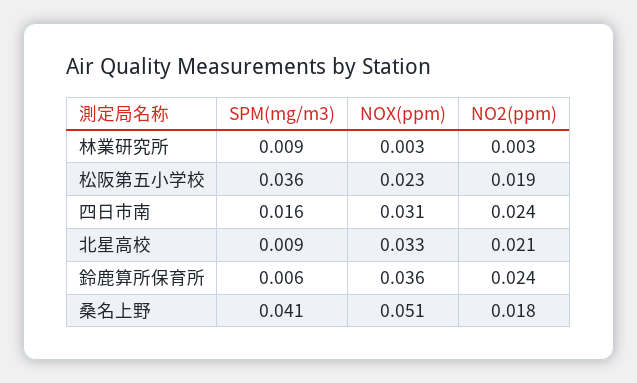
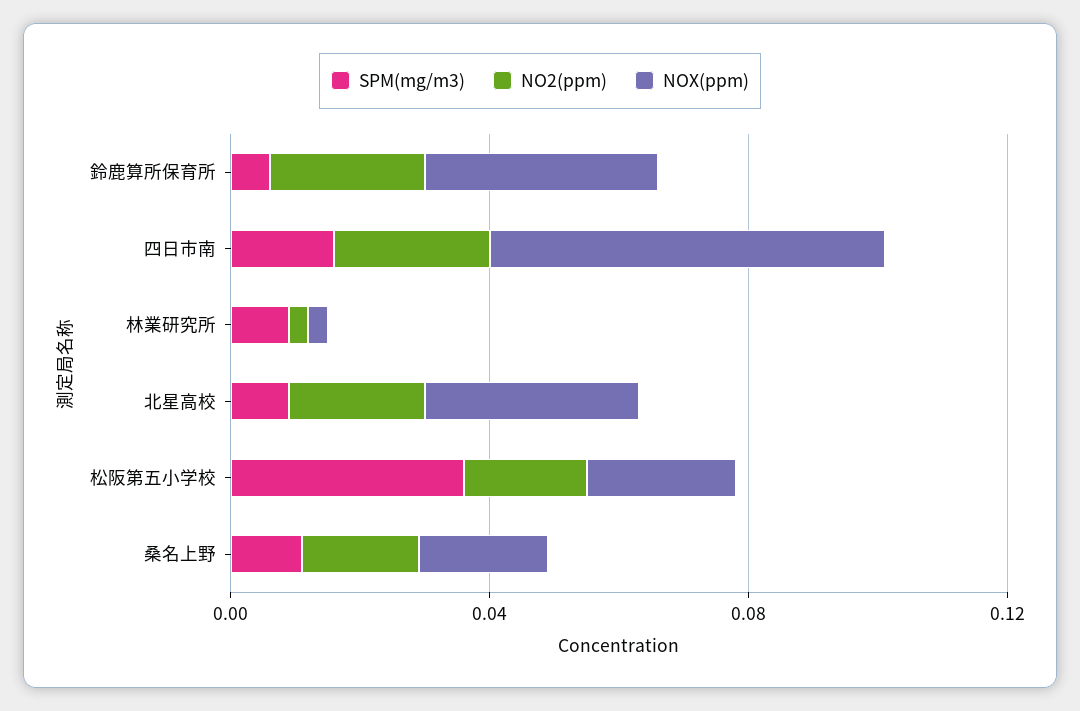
NOX(ppm), 四日市南: 0.031 -> 0.06
SPM(mg/m3), 桑名上野: 0.041 -> 0.01
NOX(ppm), 桑名上野: 0.051 -> 0.02

